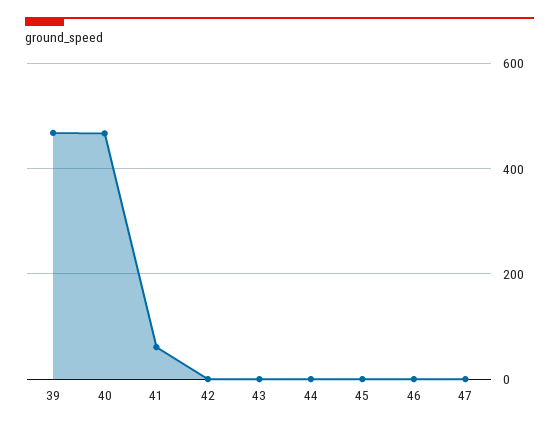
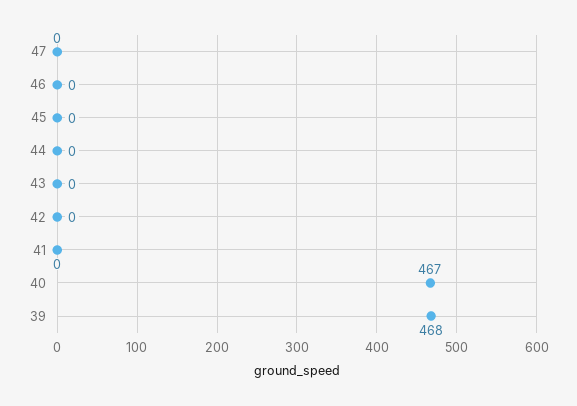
41: 60 -> 0

